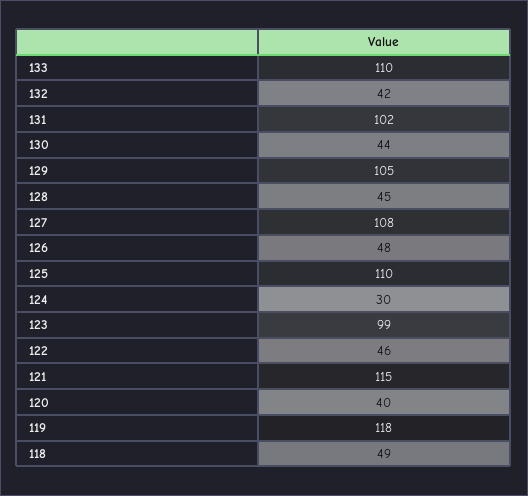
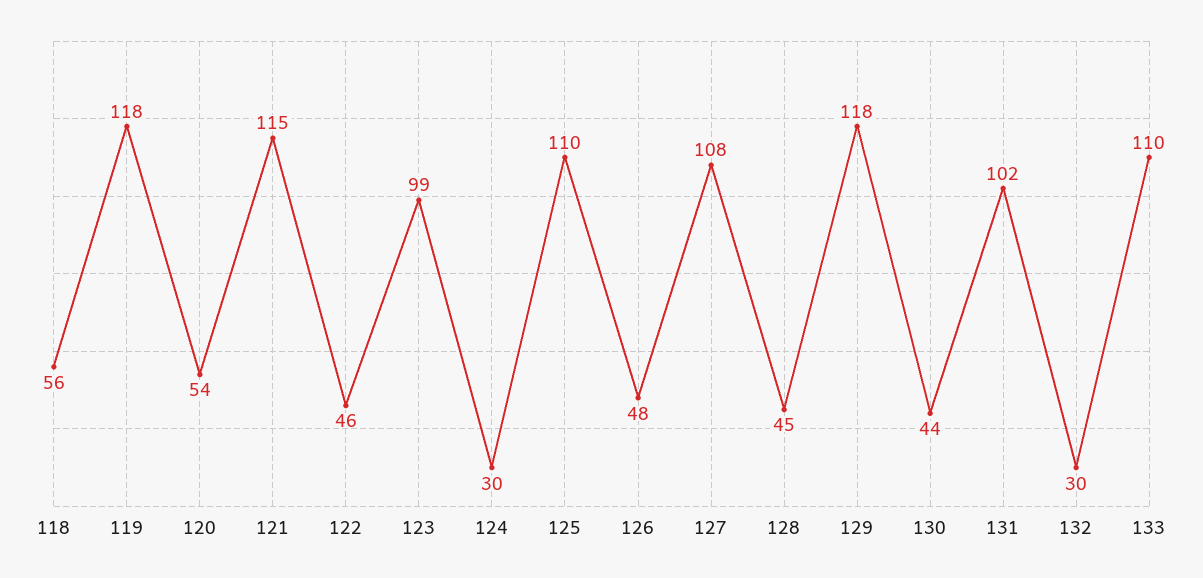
132: 42 -> 30
129: 105 -> 118
120: 40 -> 54
118: 49 -> 56

